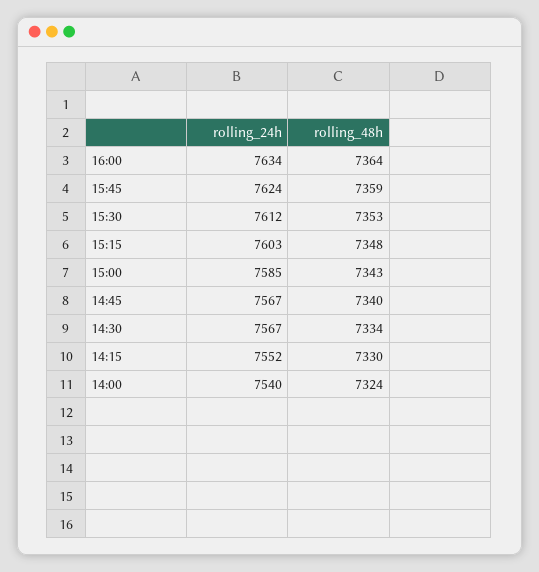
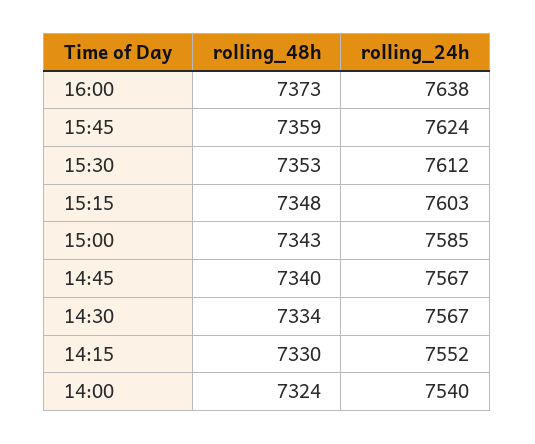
rolling_24h, 16:00: 7634 -> 7638
rolling_48h, 16:00: 7364 -> 7373

